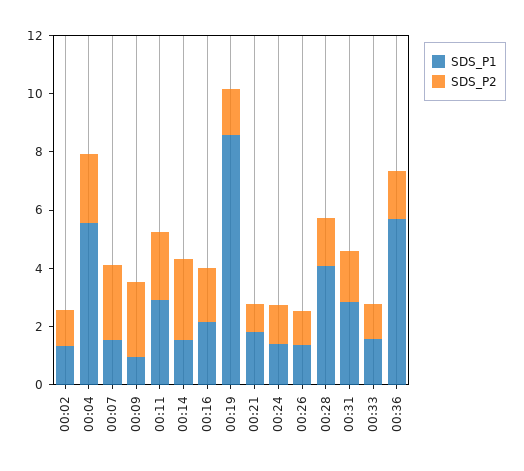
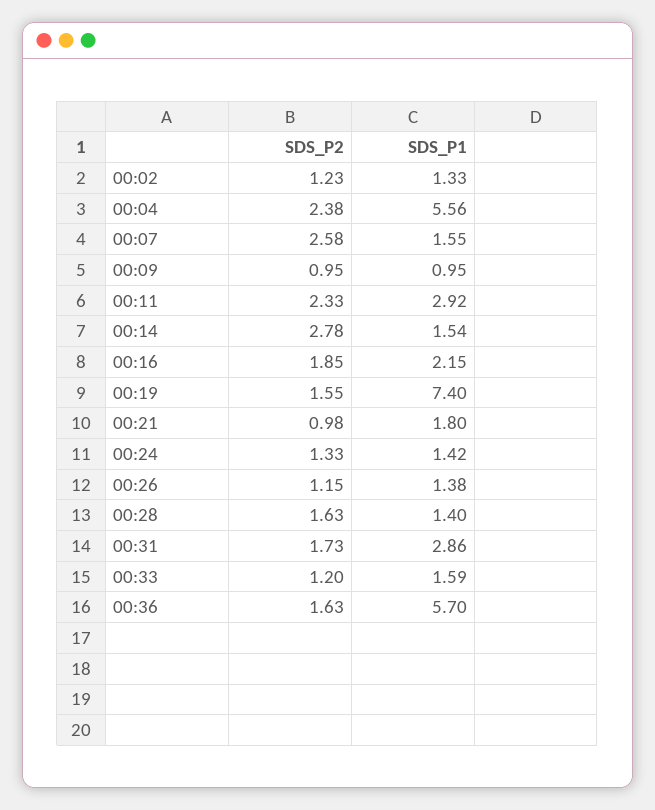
SDS_P2, 00:09: 2.5 -> 0.95
SDS_P1, 00:19: 8.5 -> 7.4
SDS_P1, 00:28: 4 -> 1.4

